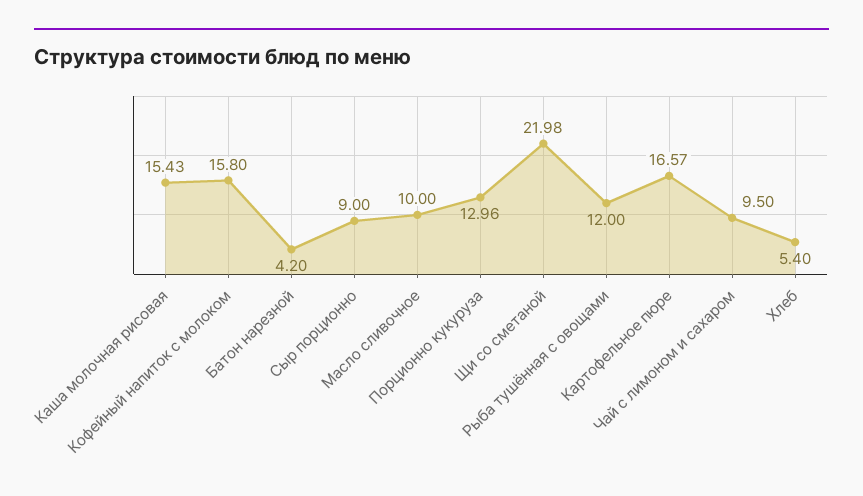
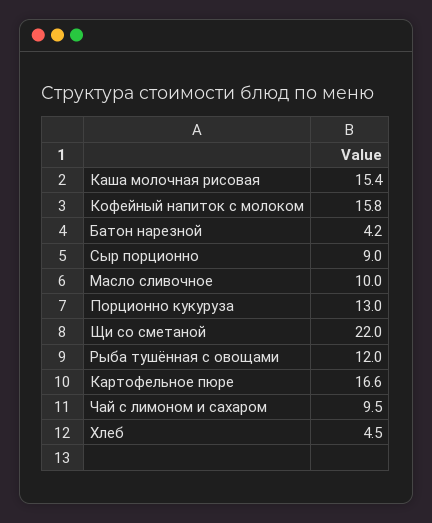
Хлеб: 5.4 -> 4.5

